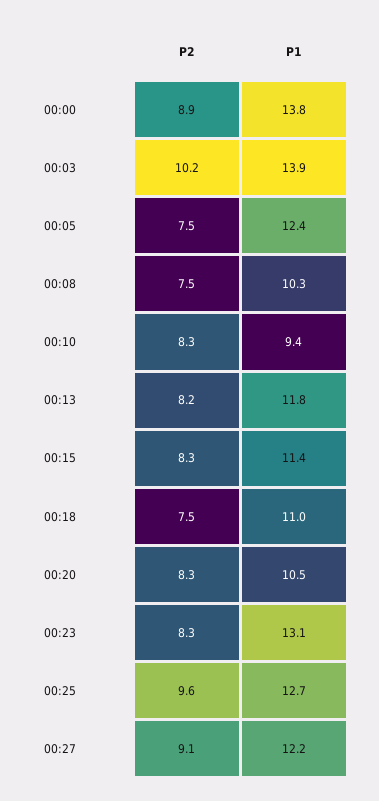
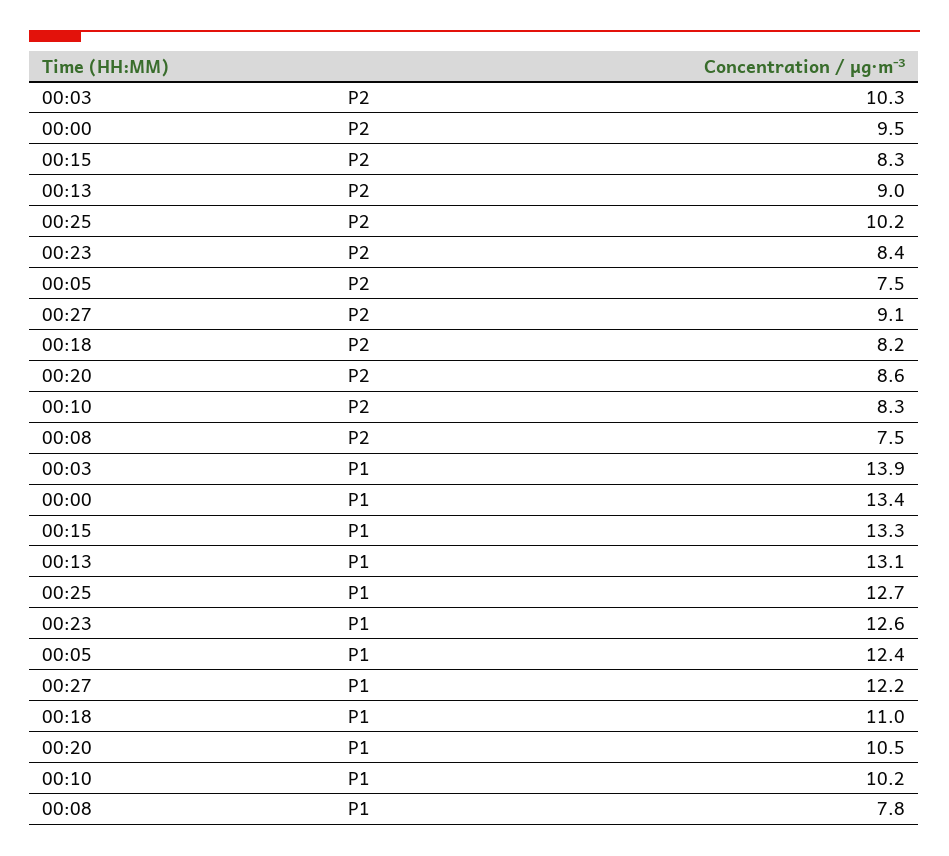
P2, 00:00: 8.9 -> 9.5
P1, 00:00: 13.8 -> 13.4
P2, 00:03: 10.2 -> 10.3
P1, 00:08: 10.3 -> 7.8
P1, 00:10: 9.4 -> 10.2
P2, 00:13: 8.2 -> 9
P1, 00:13: 11.8 -> 13.1
P1, 00:15: 11.4 -> 13.3
P2, 00:18: 7.5 -> 8.2
P2, 00:20: 8.3 -> 8.6
P2, 00:23: 8.3 -> 8.4
P1, 00:23: 13.1 -> 12.6
P2, 00:25: 9.6 -> 10.2

